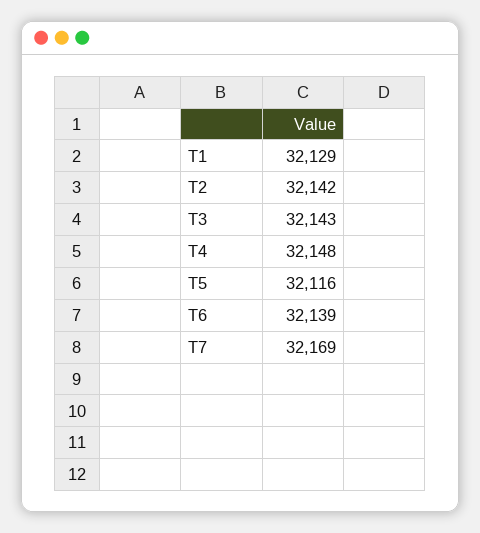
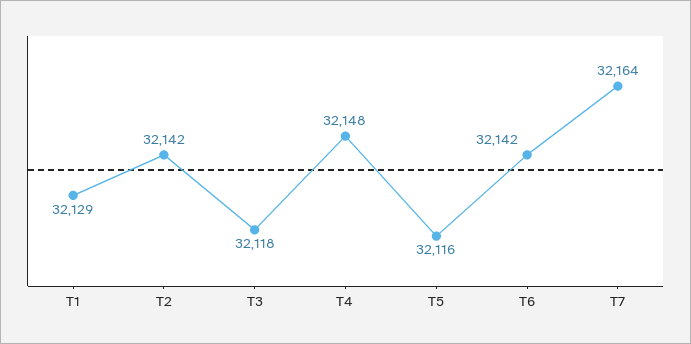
T3: 32143 -> 32118
T6: 32139 -> 32142
T7: 32169 -> 32164

